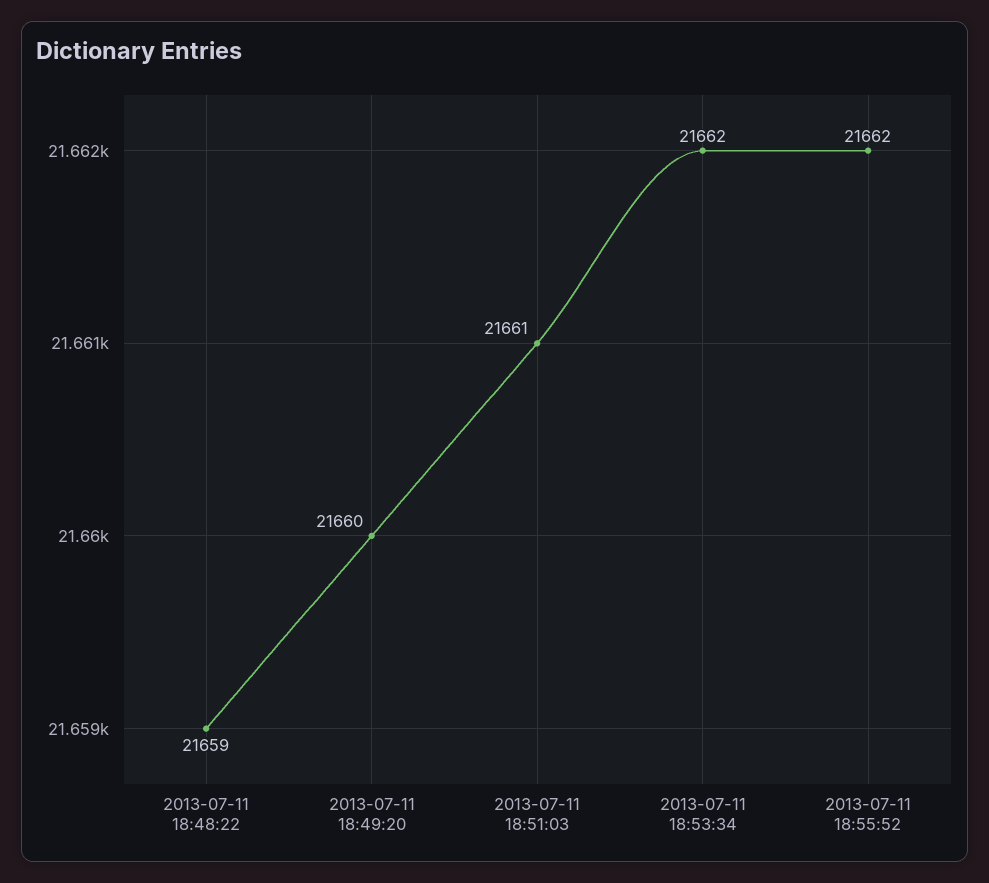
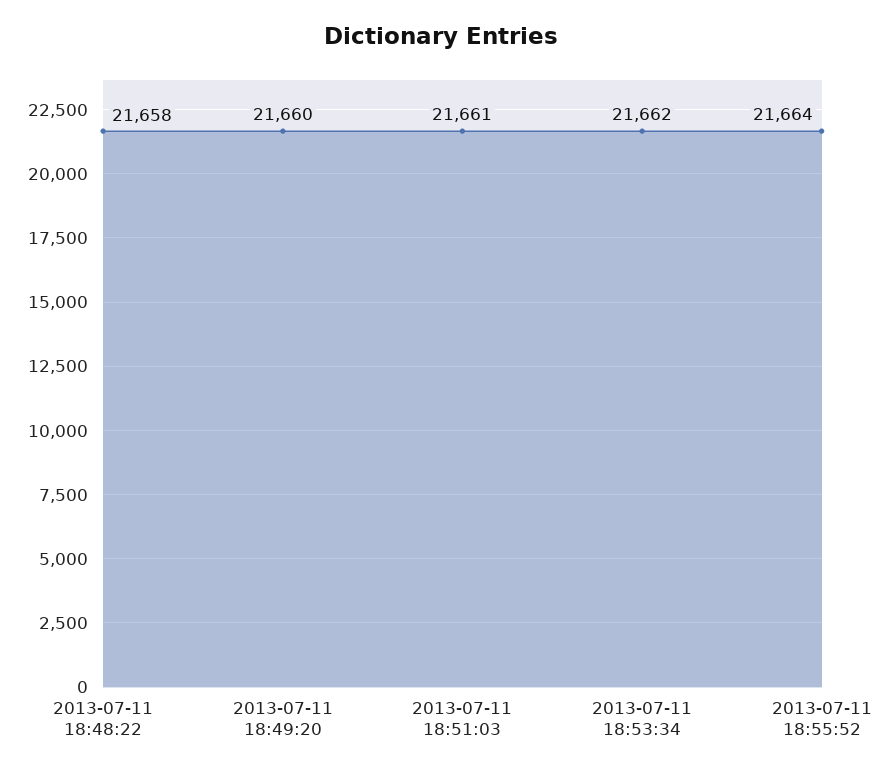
2013-07-11 18:48:22: 21659 -> 21658
2013-07-11 18:55:52: 21662 -> 21664

